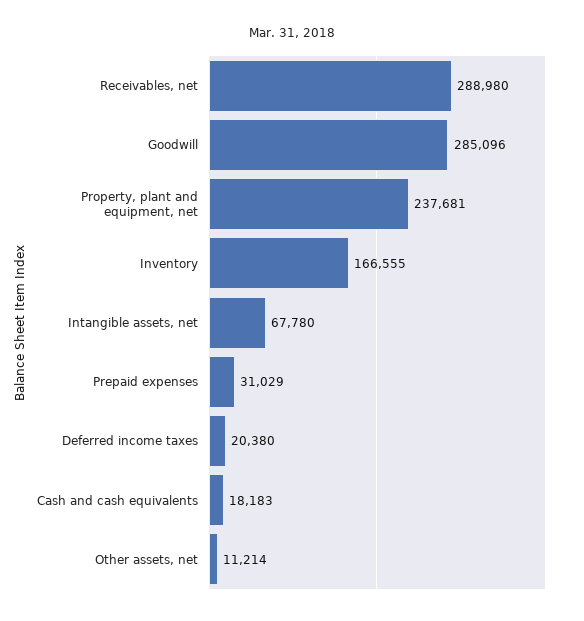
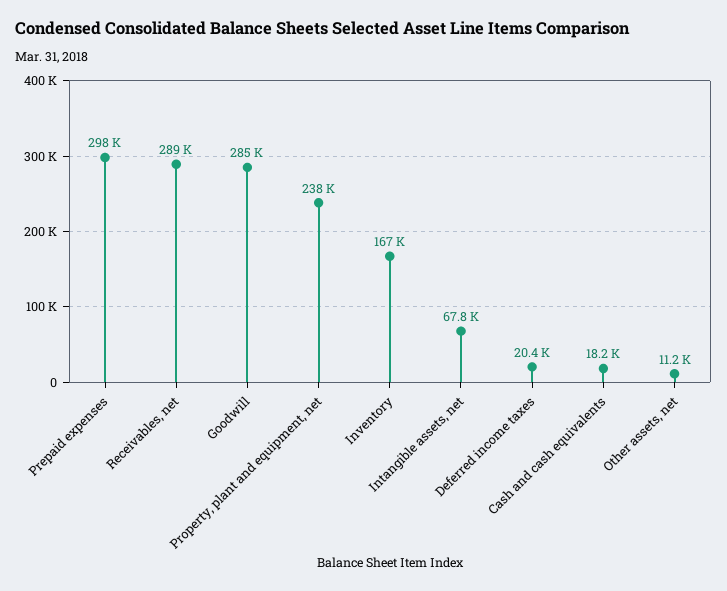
Prepaid expenses: 31029 -> 298000

